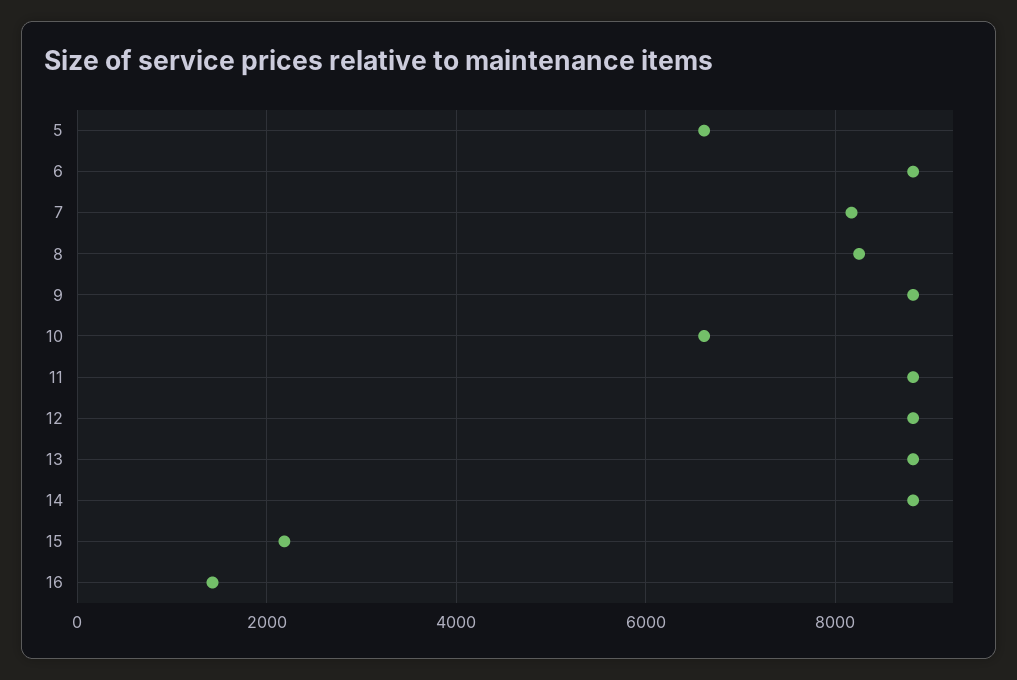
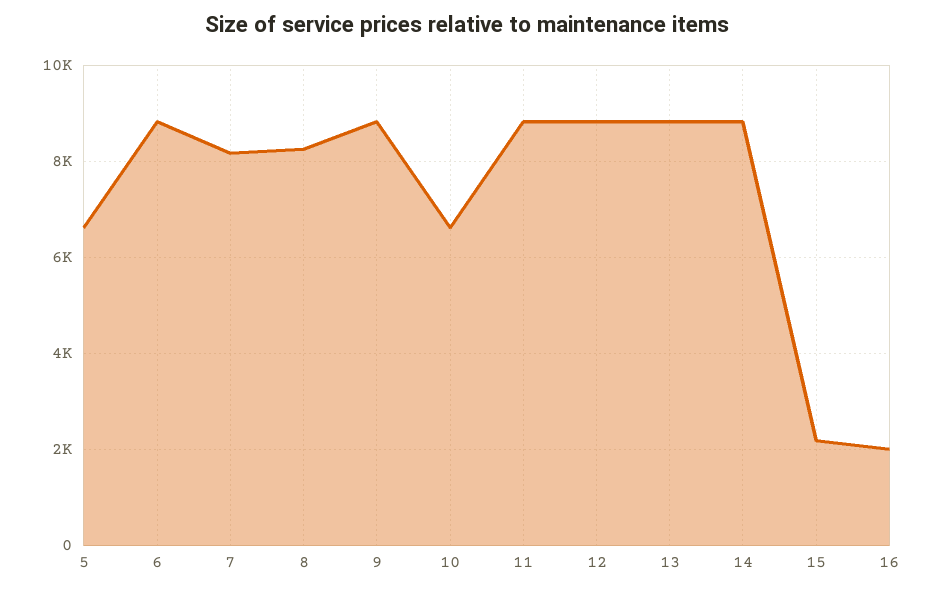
16: 1400 -> 2000

